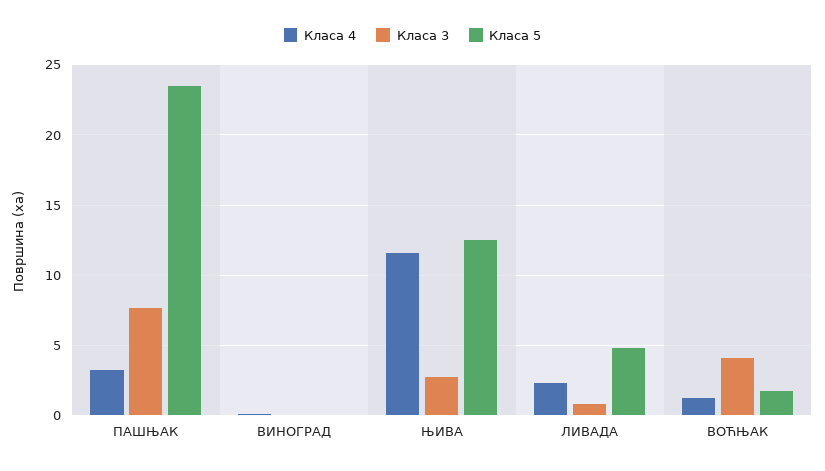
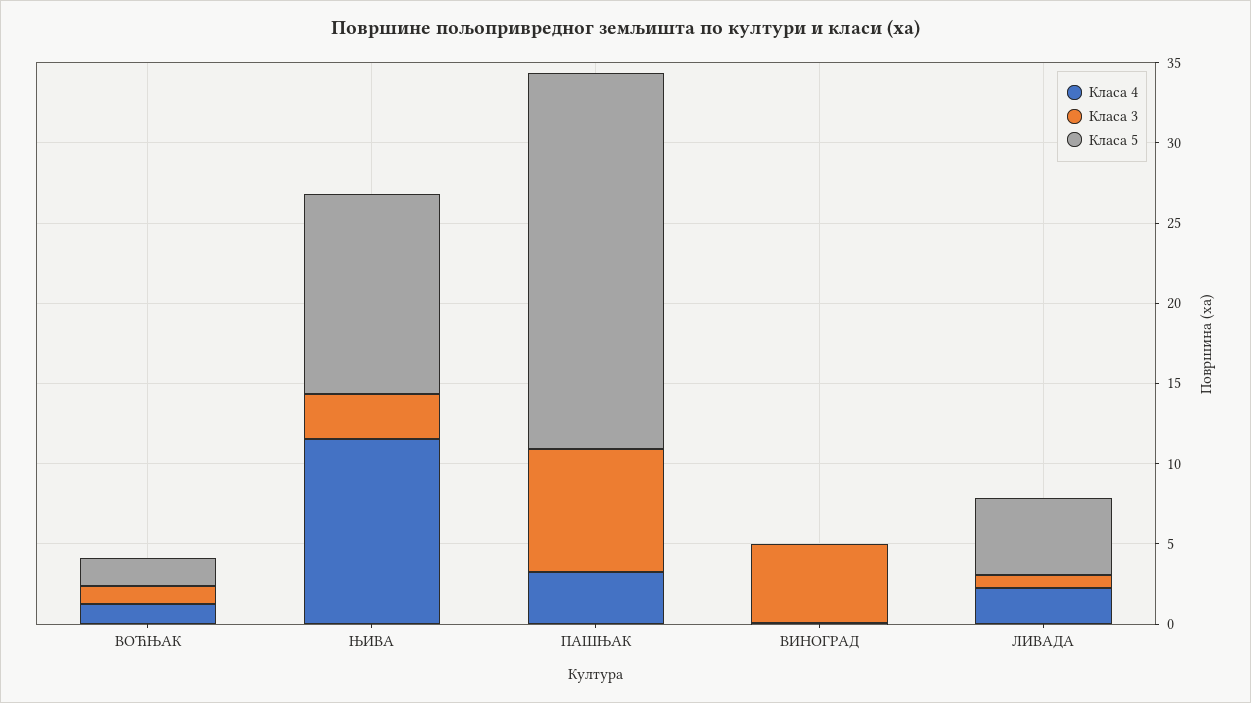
Класа 3, ВИНОГРАД: 0 -> 5
Класа 3, ВОЋЊАК: 4 -> 1

